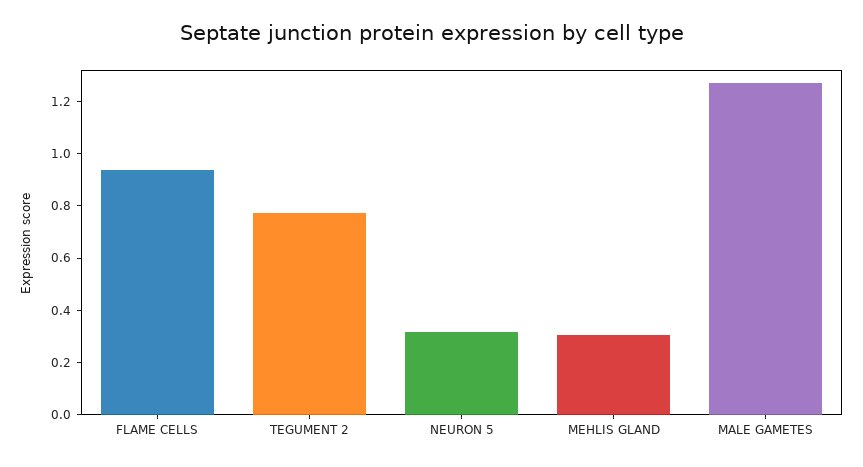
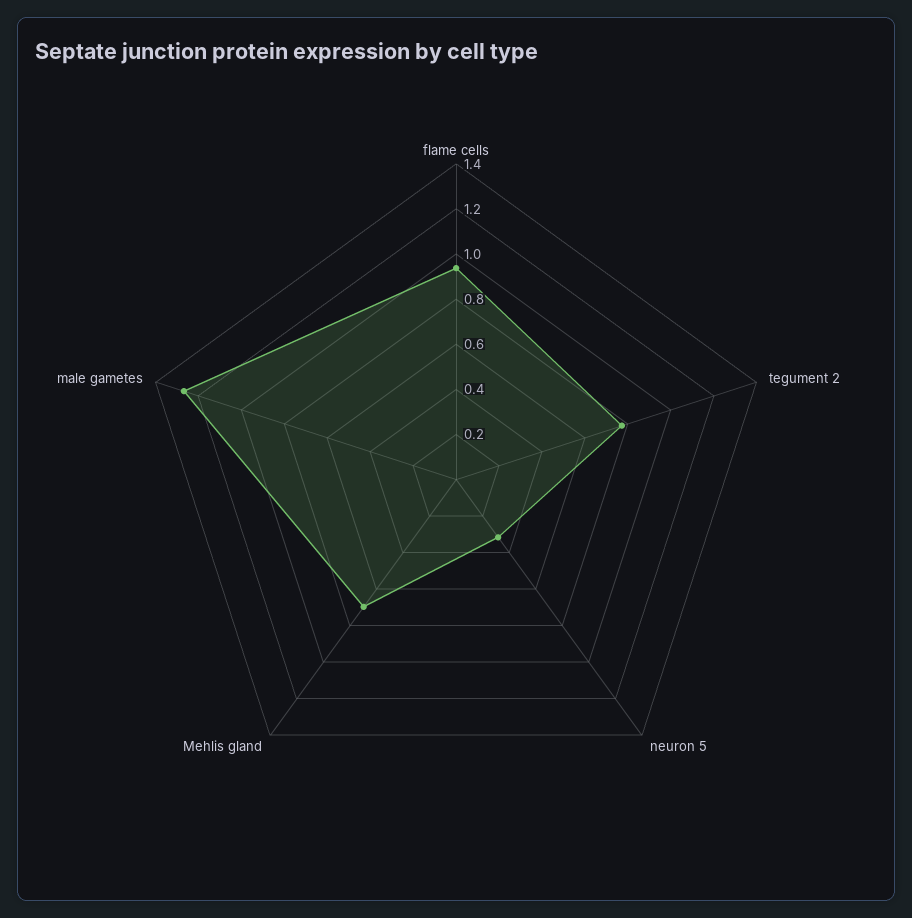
MEHLIS GLAND: 0.3 -> 0.7

